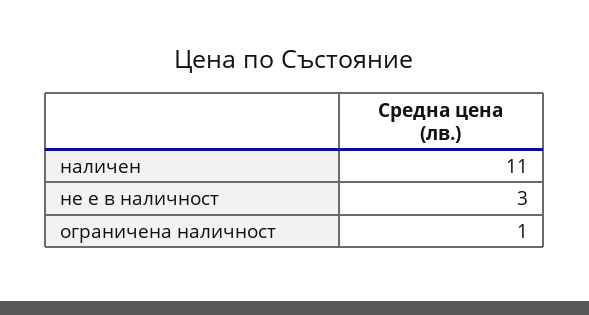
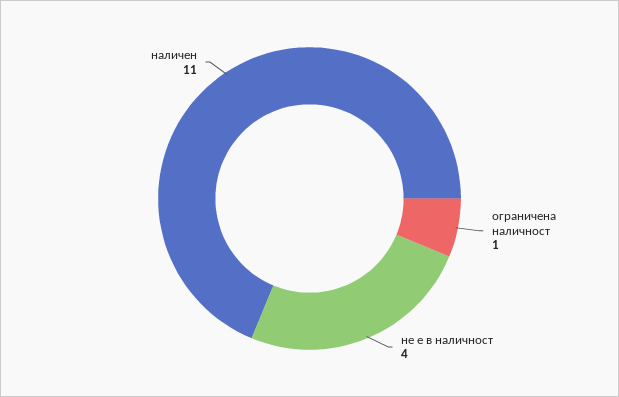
не е в наличност: 3 -> 4

